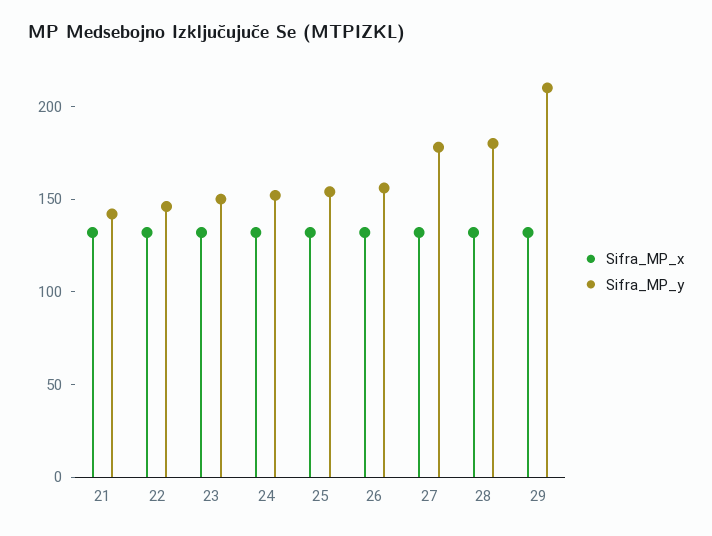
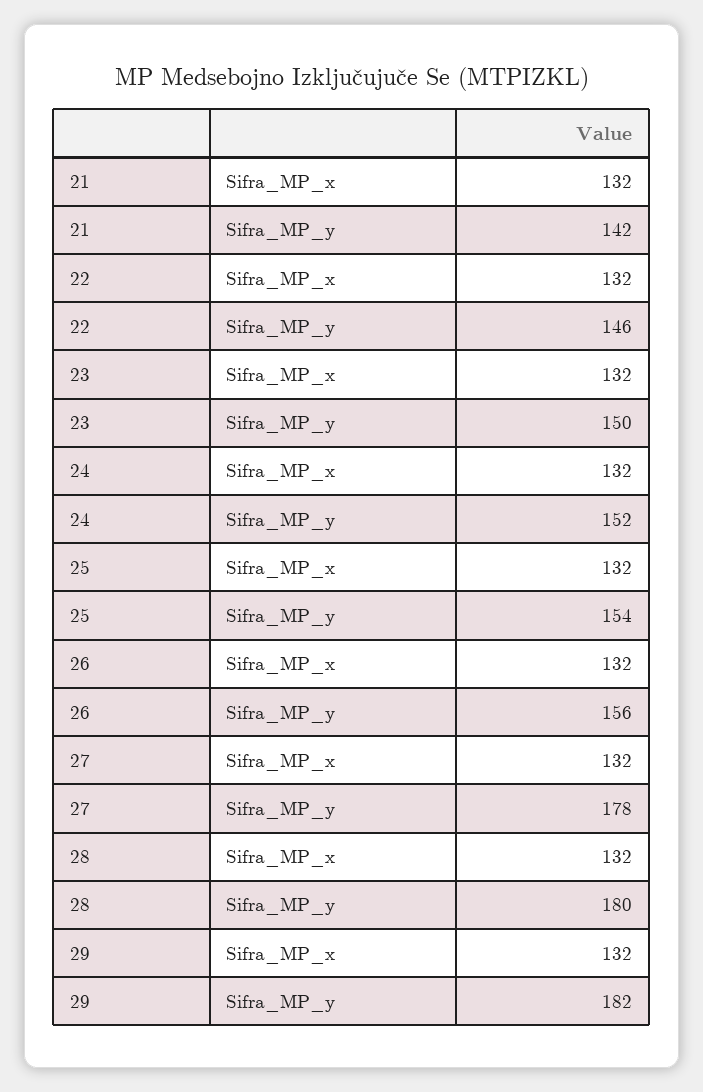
Sifra_MP_y, 29: 210 -> 182

